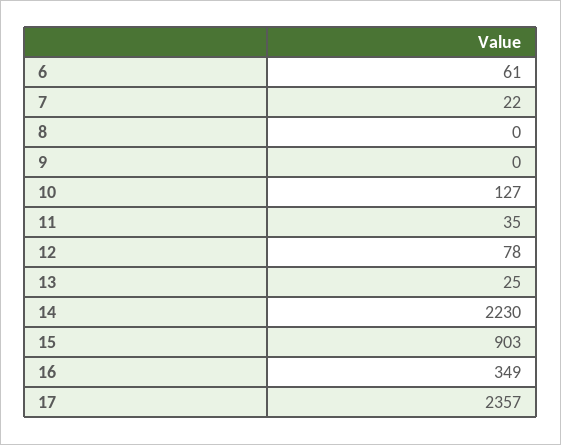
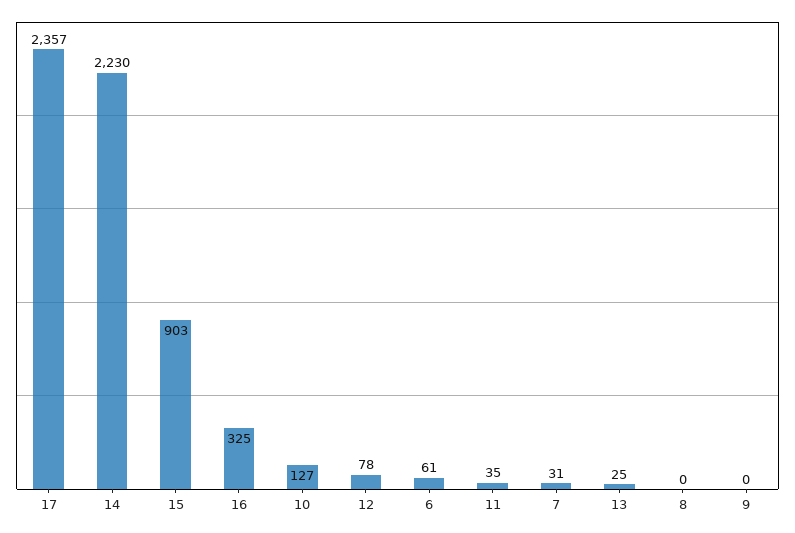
7: 22 -> 31
16: 349 -> 325

